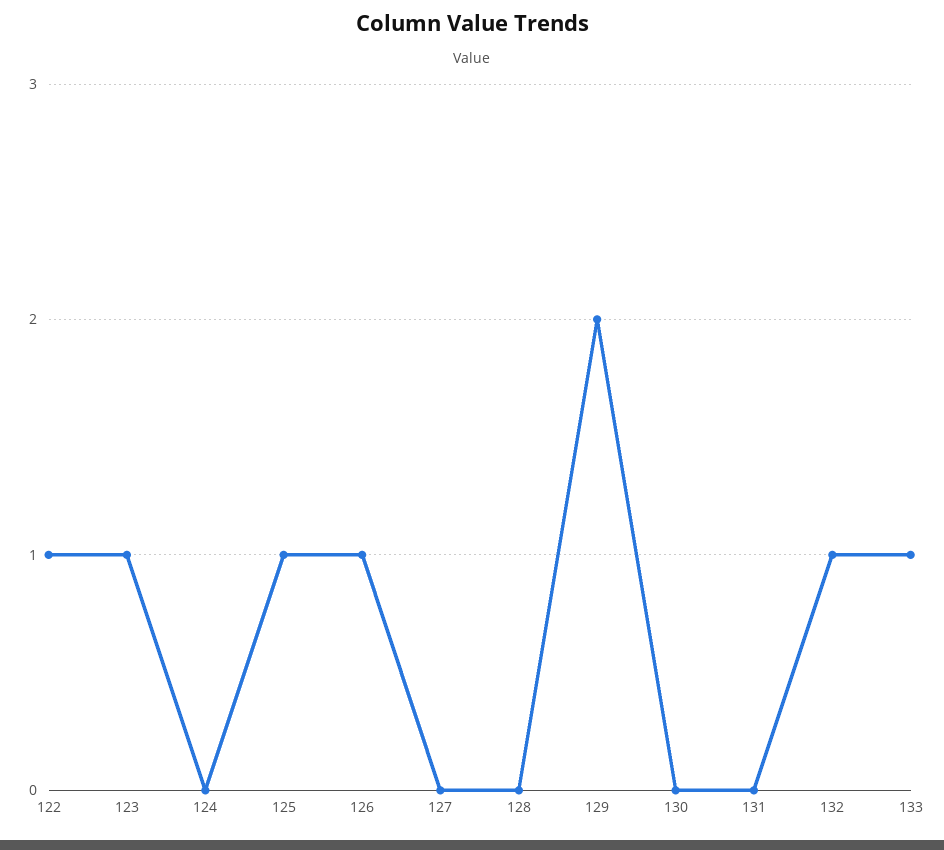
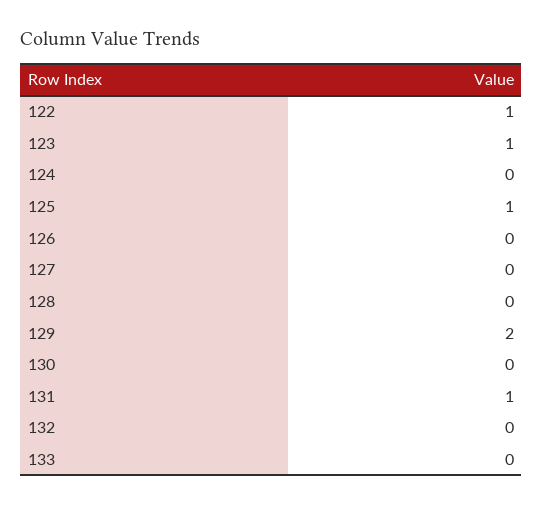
126: 1 -> 0
131: 0 -> 1
132: 1 -> 0
133: 1 -> 0

